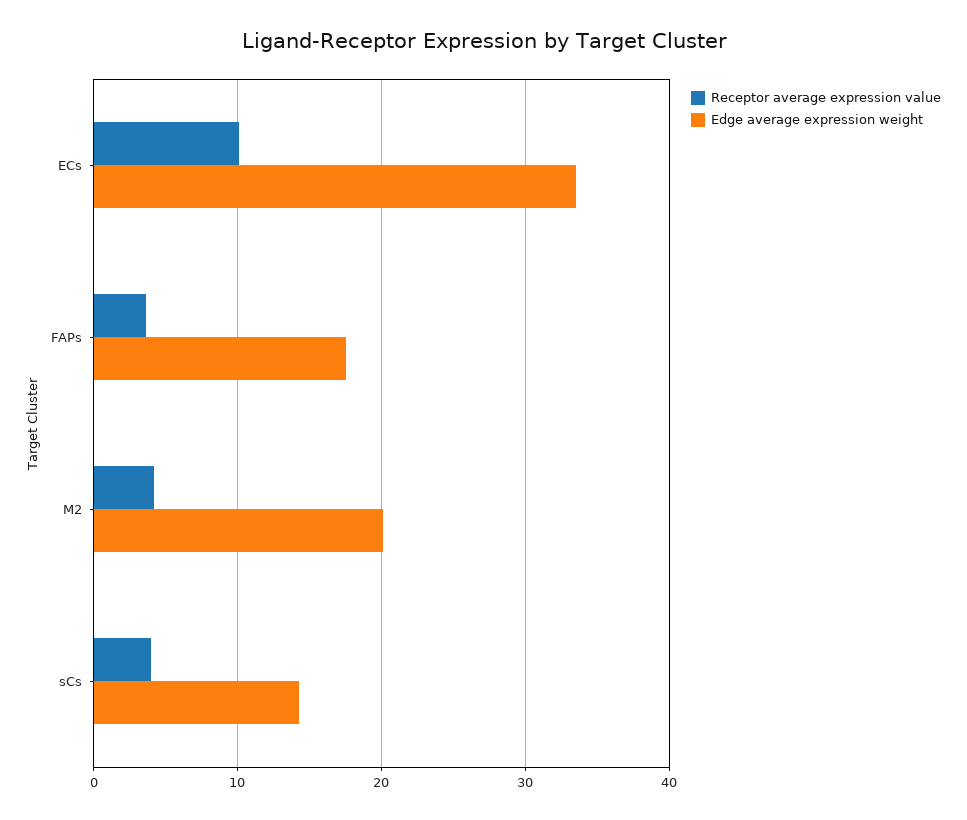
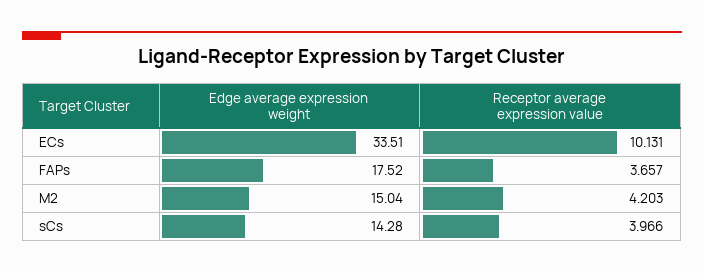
Edge average expression weight, M2: 20 -> 15.04

